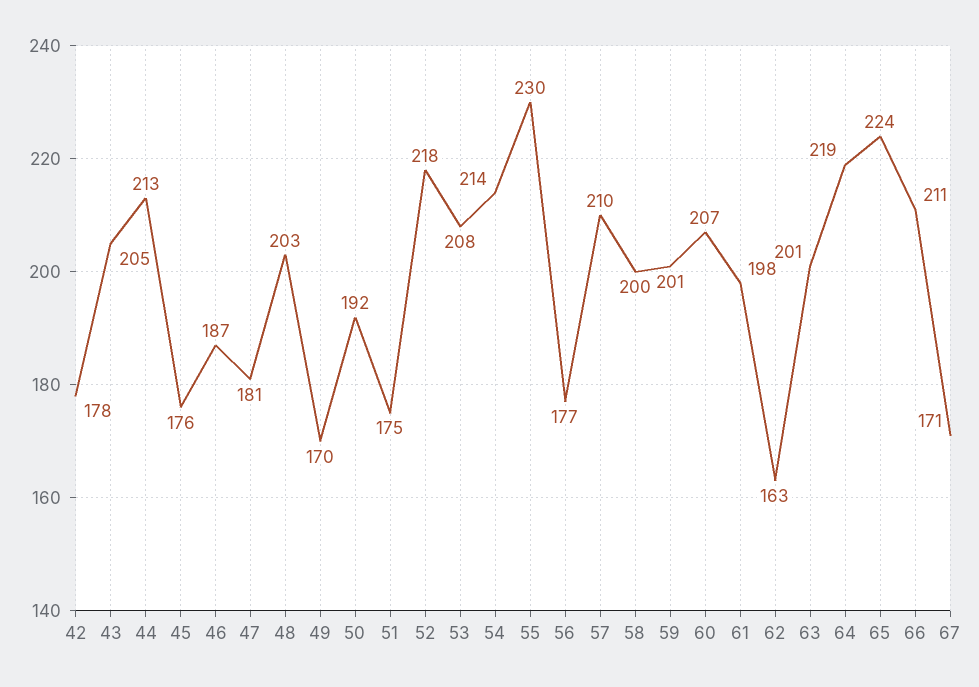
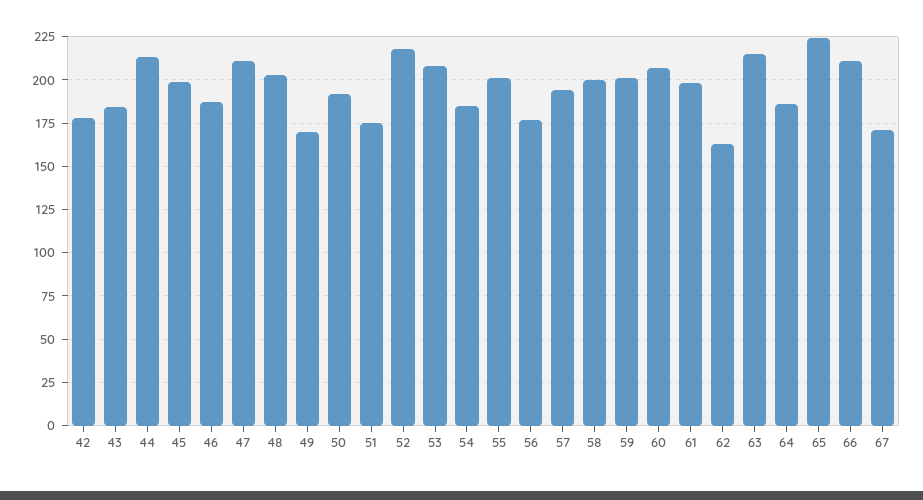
43: 205 -> 185
45: 176 -> 200
47: 181 -> 210
54: 214 -> 185
55: 230 -> 200
57: 210 -> 195
63: 201 -> 215
64: 219 -> 185

